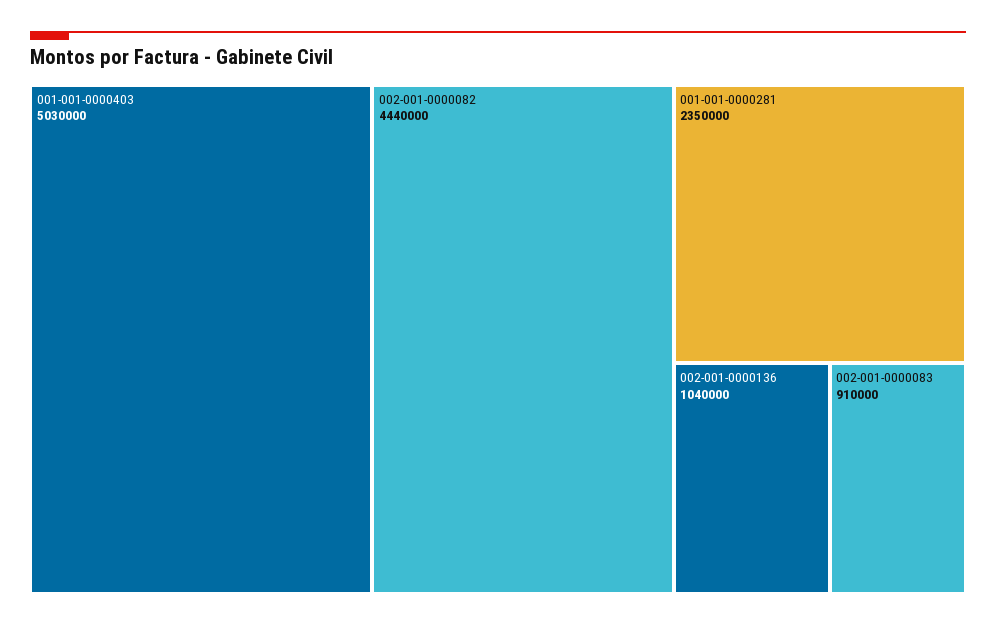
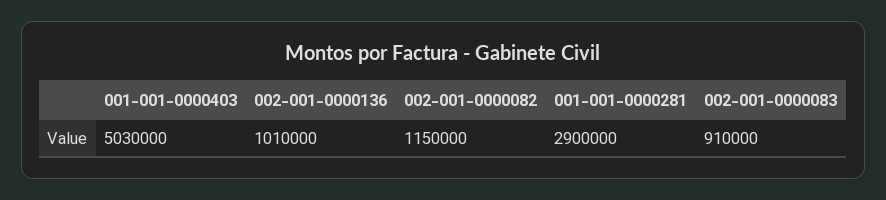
002-001-0000082: 4440000 -> 1150000
001-001-0000281: 2350000 -> 2900000
002-001-0000136: 1040000 -> 1010000

